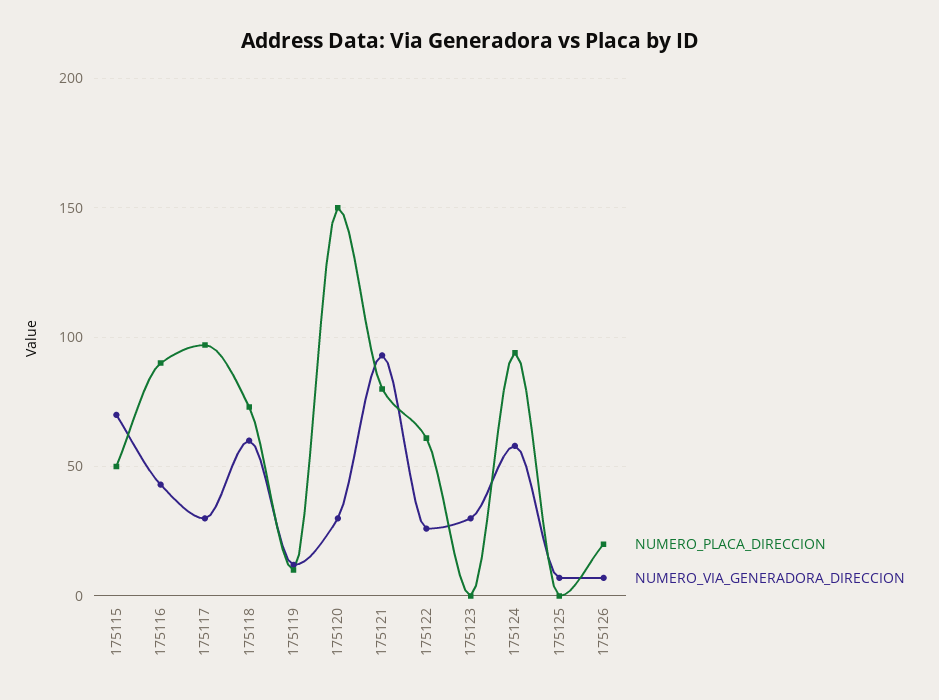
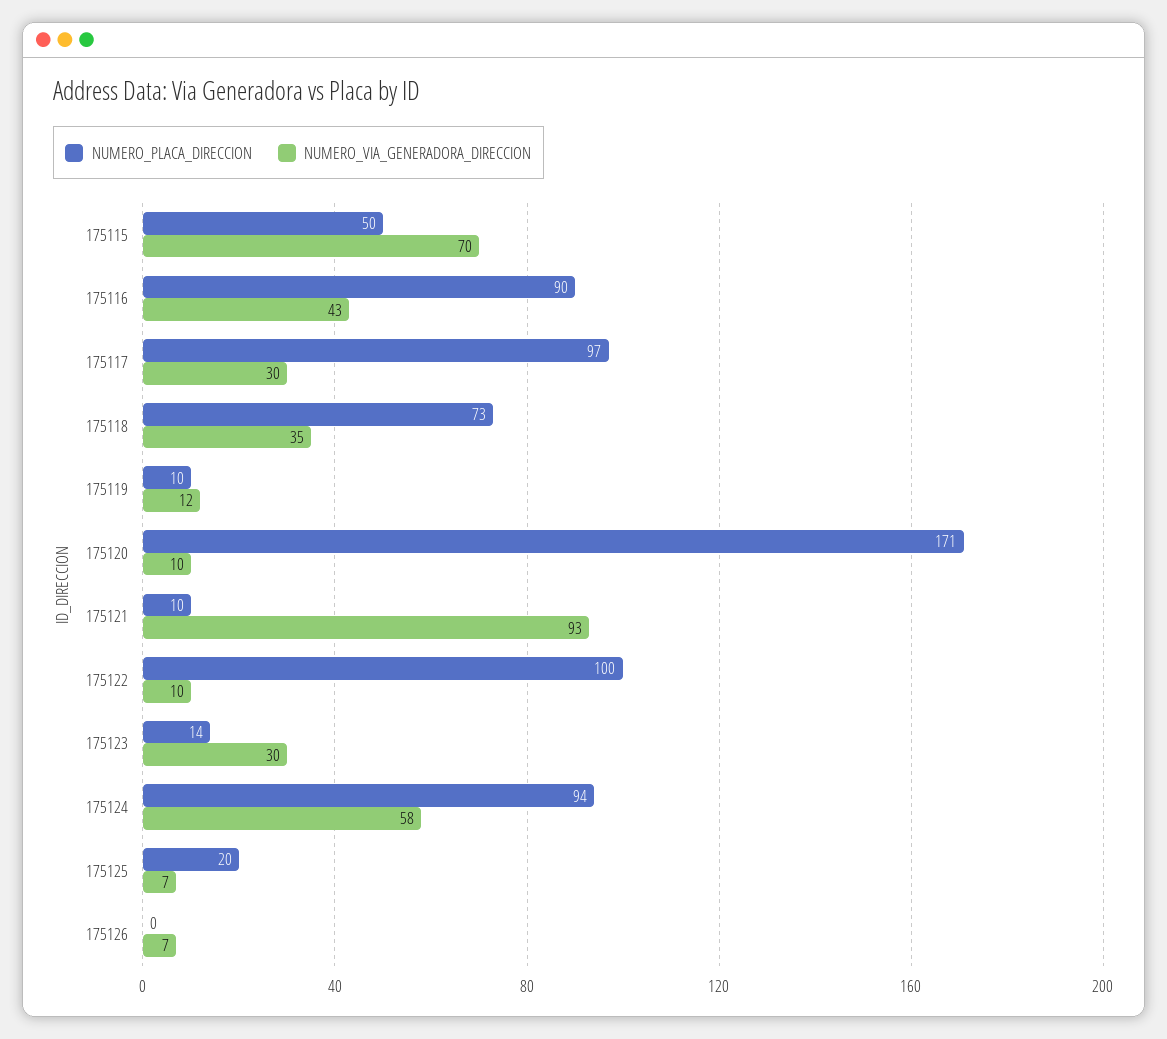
NUMERO_VIA_GENERADORA_DIRECCION, 175118: 60 -> 35
NUMERO_PLACA_DIRECCION, 175120: 150 -> 171
NUMERO_VIA_GENERADORA_DIRECCION, 175120: 30 -> 10
NUMERO_PLACA_DIRECCION, 175121: 80 -> 10
NUMERO_PLACA_DIRECCION, 175122: 60 -> 100
NUMERO_VIA_GENERADORA_DIRECCION, 175122: 25 -> 10
NUMERO_PLACA_DIRECCION, 175123: 0 -> 14
NUMERO_PLACA_DIRECCION, 175125: 0 -> 20
NUMERO_PLACA_DIRECCION, 175126: 20 -> 0

